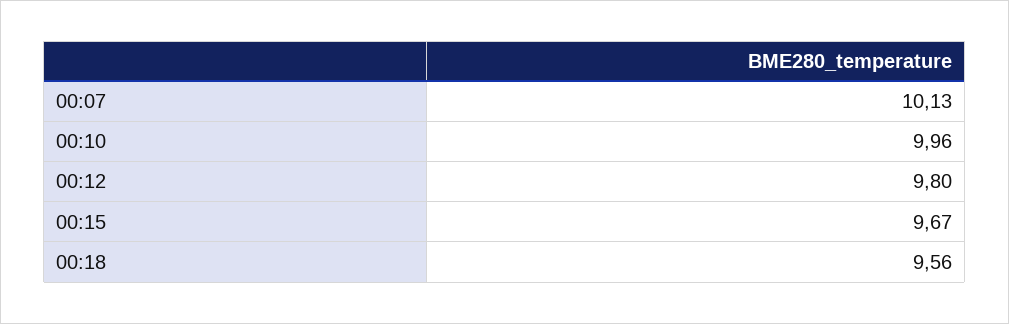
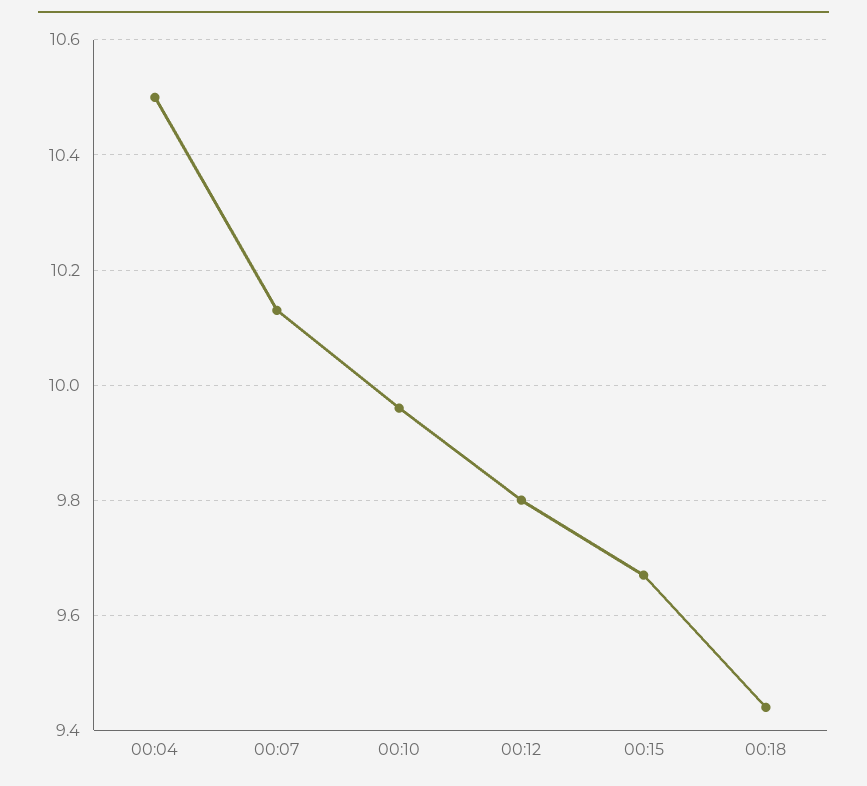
00:18: 9.56 -> 9.45
00:04: none -> 10.5

